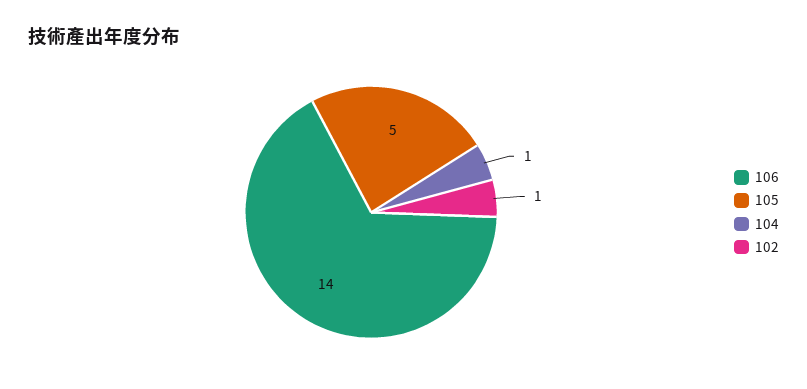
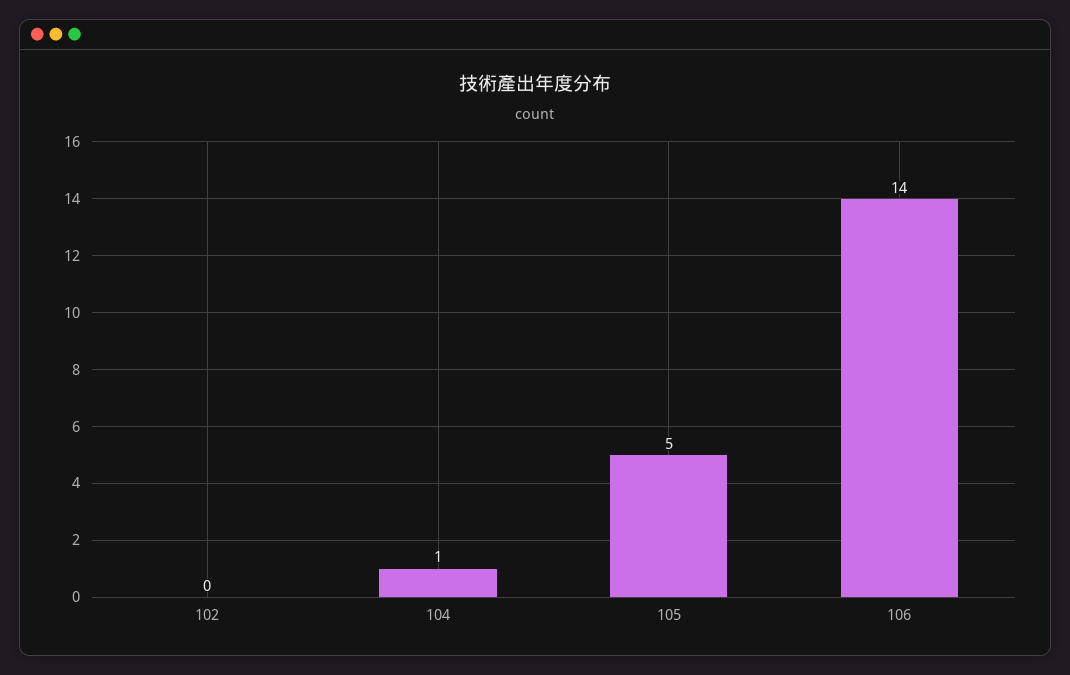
102: 1 -> 0

